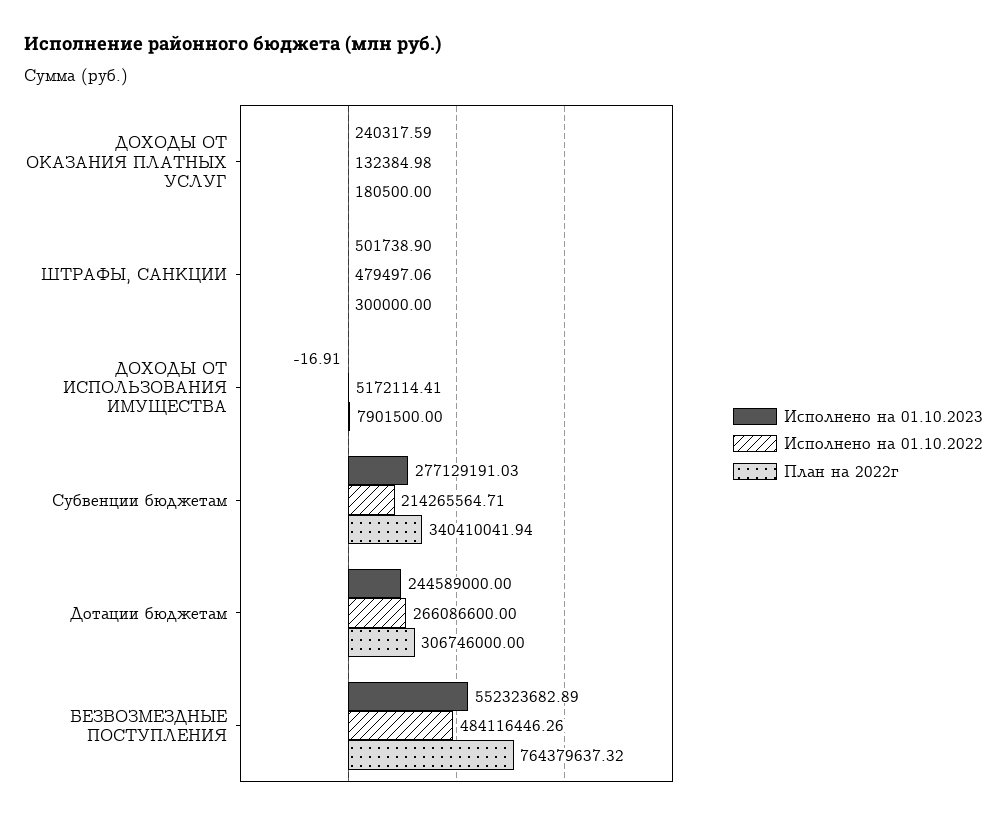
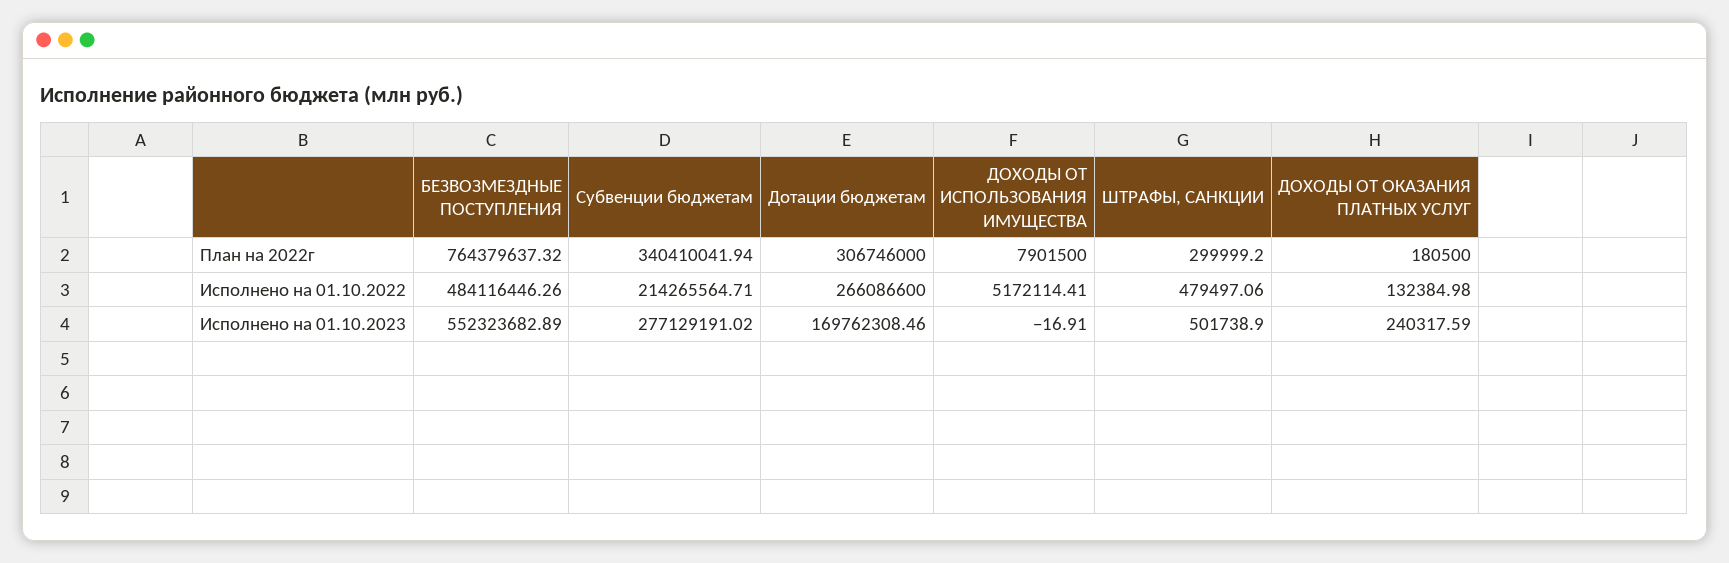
План на 2022г, ШТРАФЫ, САНКЦИИ: 300000 -> 299999.2
Исполнено на 01.10.2023, Субвенции бюджетам: 277129191.03 -> 277129191.02
Исполнено на 01.10.2023, Дотации бюджетам: 244589000 -> 169762308.46

